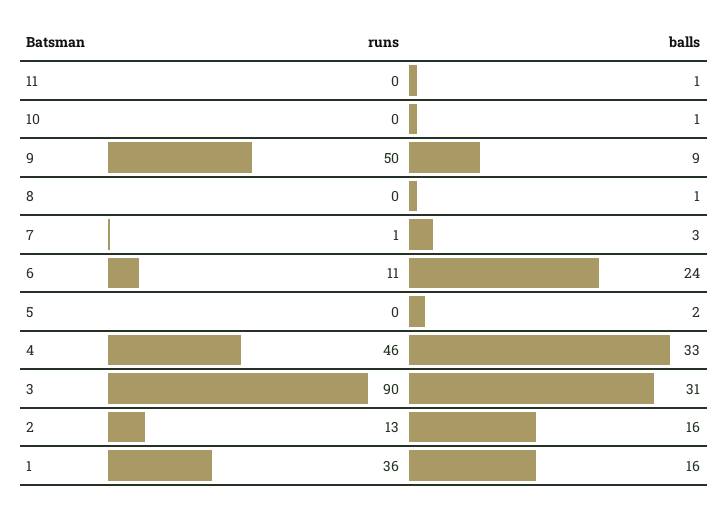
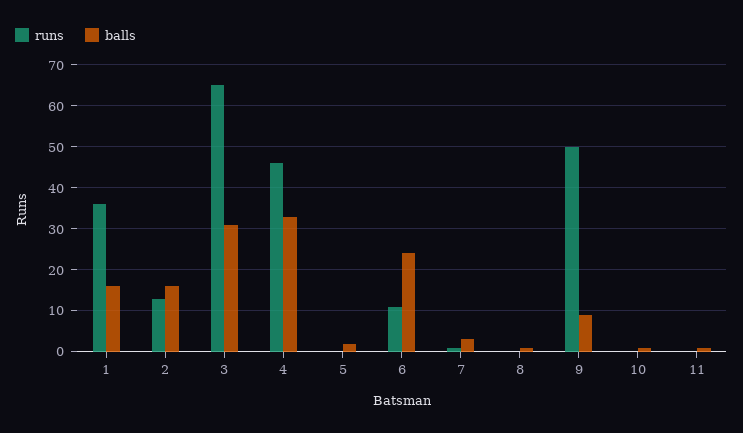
runs, 3: 90 -> 65

